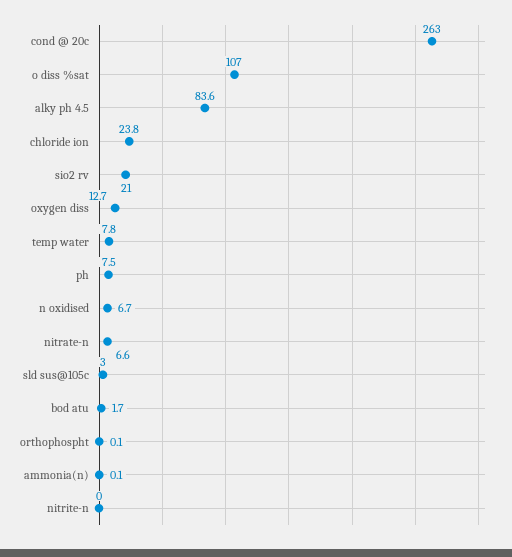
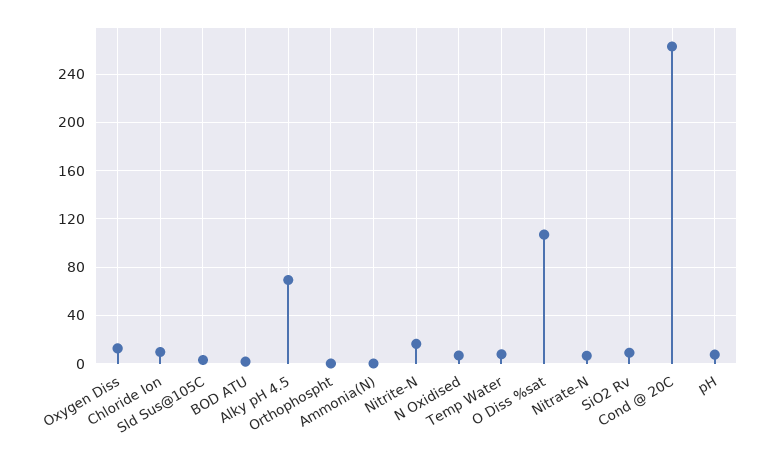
alky ph 4.5: 83.6 -> 70
chloride ion: 23.8 -> 10
sio2 rv: 21 -> 10
nitrite-n: 0 -> 15

